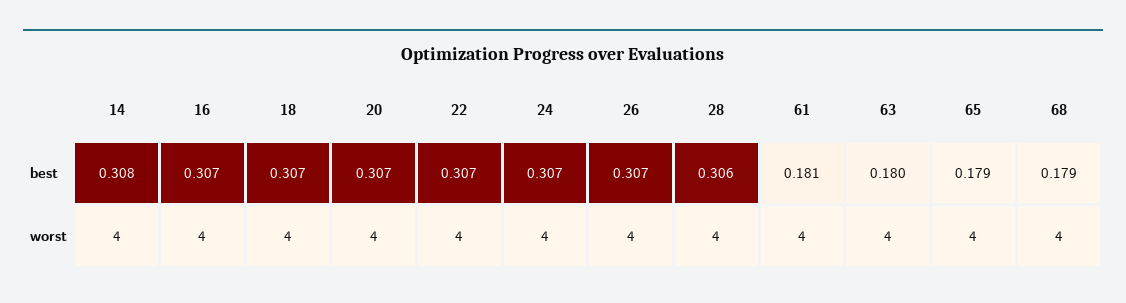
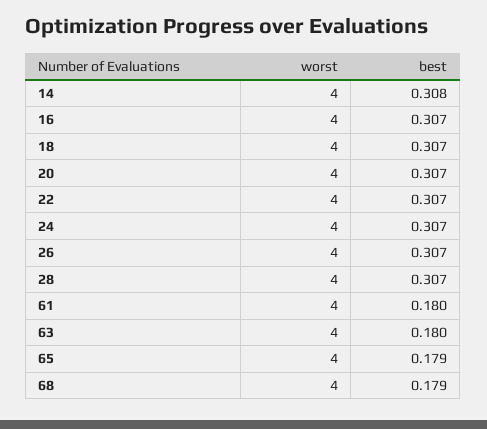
28, best: 0.306 -> 0.307
61, best: 0.181 -> 0.18

